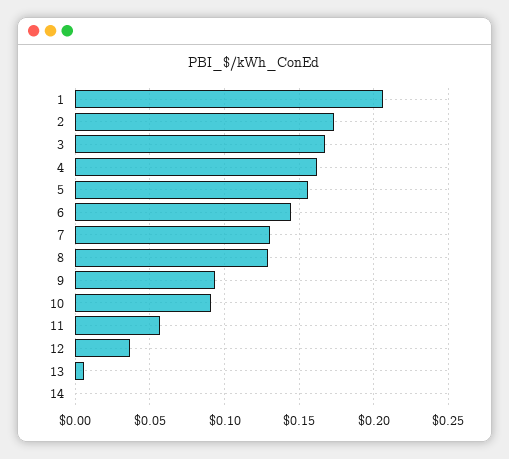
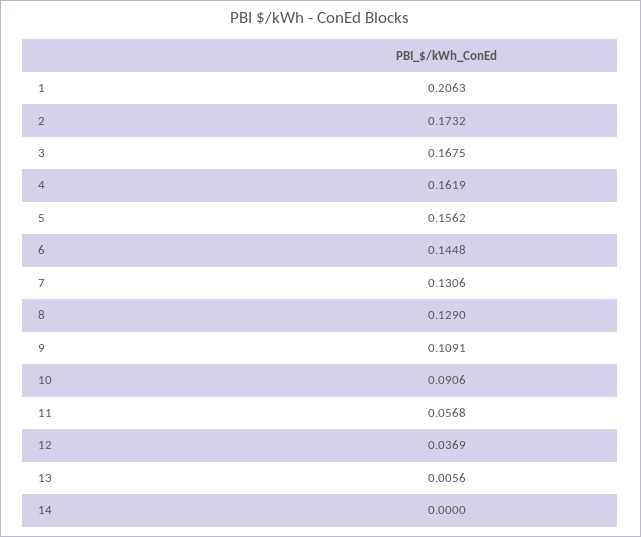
9: 0.095 -> 0.1091

